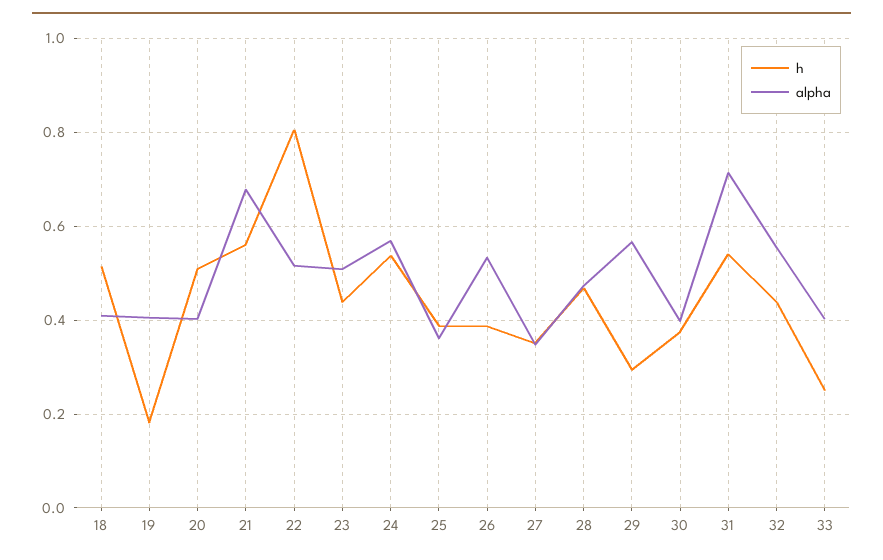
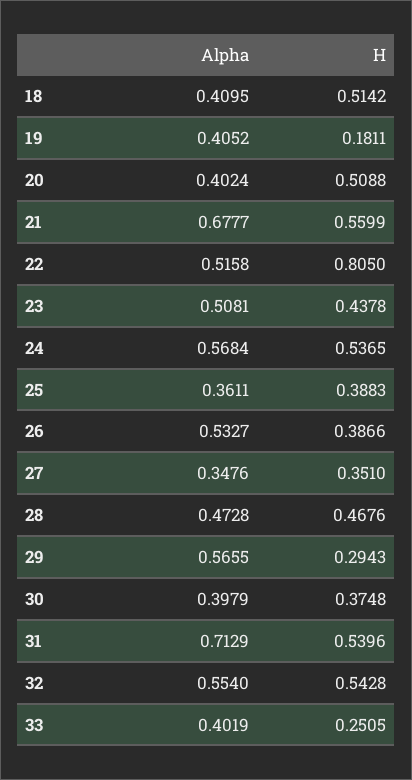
h, 32: 0.44 -> 0.5428

